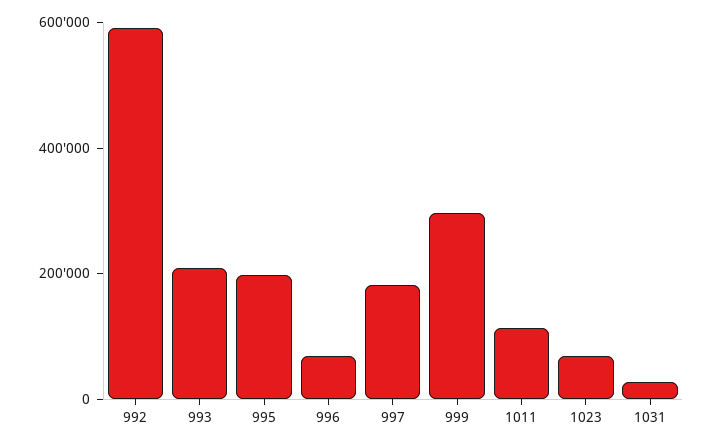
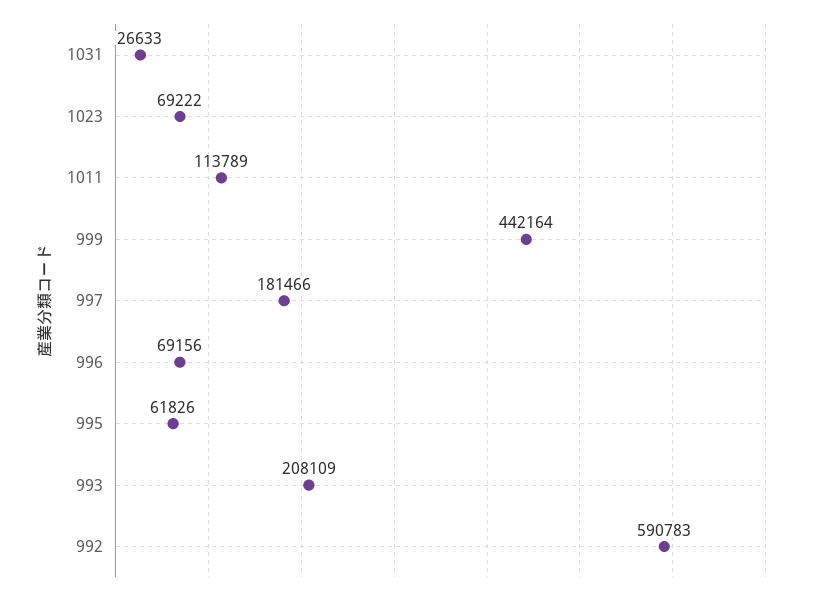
995: 200000 -> 61826
999: 300000 -> 442164

